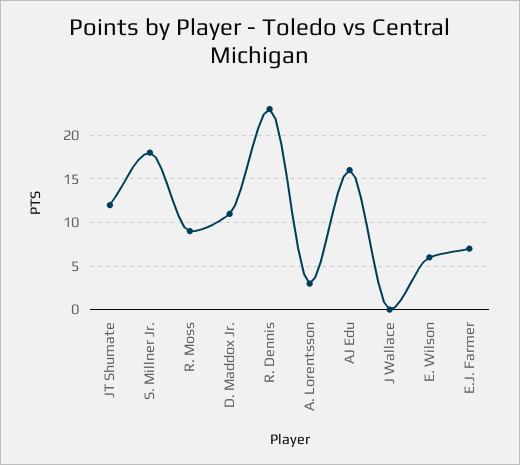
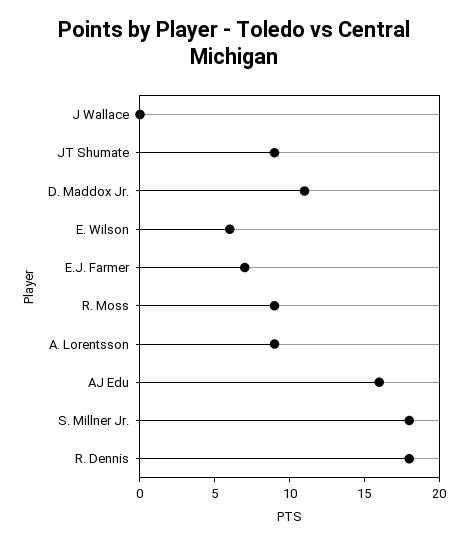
JT Shumate: 12 -> 9
R. Dennis: 23 -> 18
A. Lorentsson: 3 -> 9

